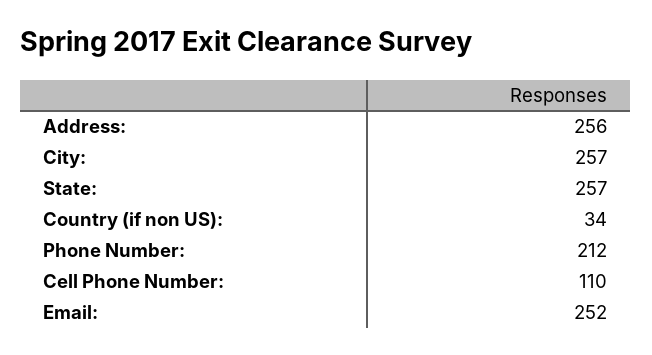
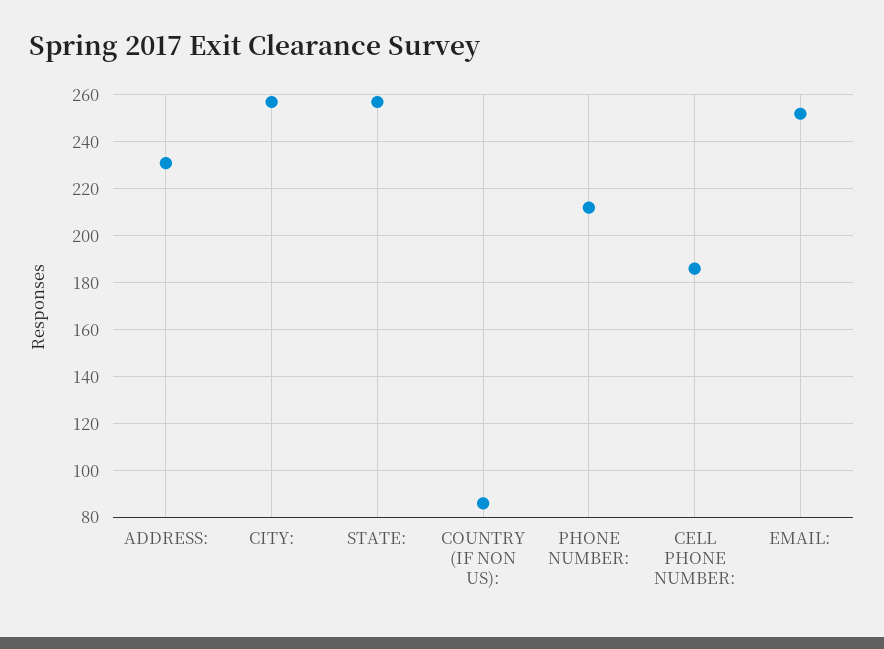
Address:: 256 -> 230
Country (if non US):: 34 -> 85
Cell Phone Number:: 110 -> 185

